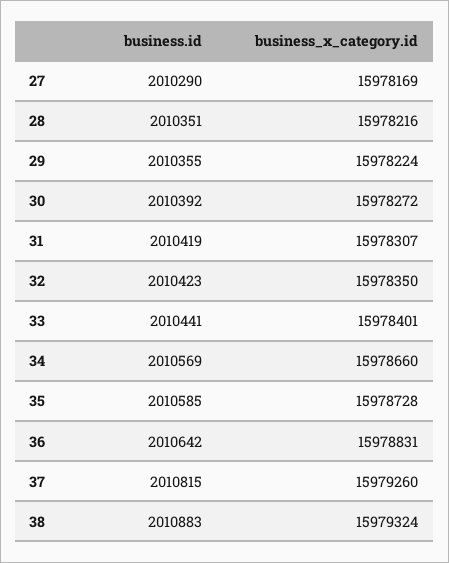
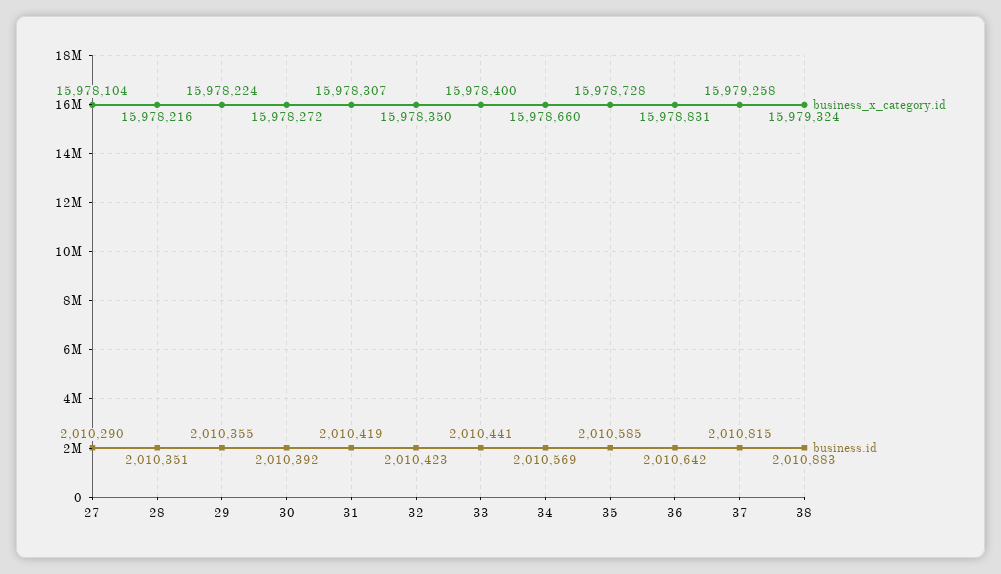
business_x_category.id, 27: 15978169 -> 15978104
business_x_category.id, 33: 15978401 -> 15978400
business_x_category.id, 37: 15979260 -> 15979258

